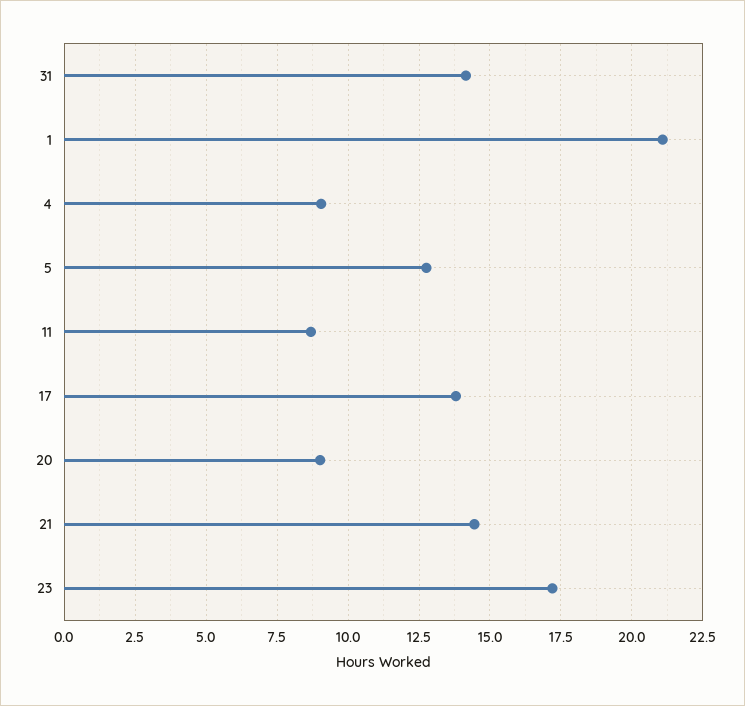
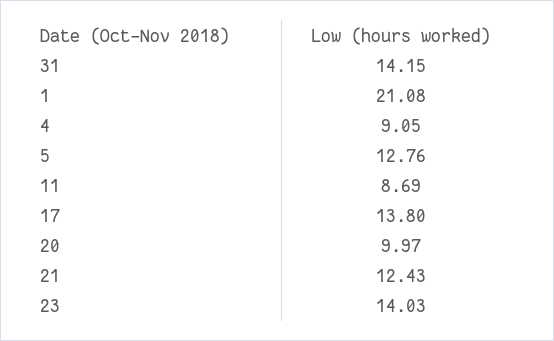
20: 9 -> 9.97
21: 14.5 -> 12.43
23: 17.25 -> 14.03

